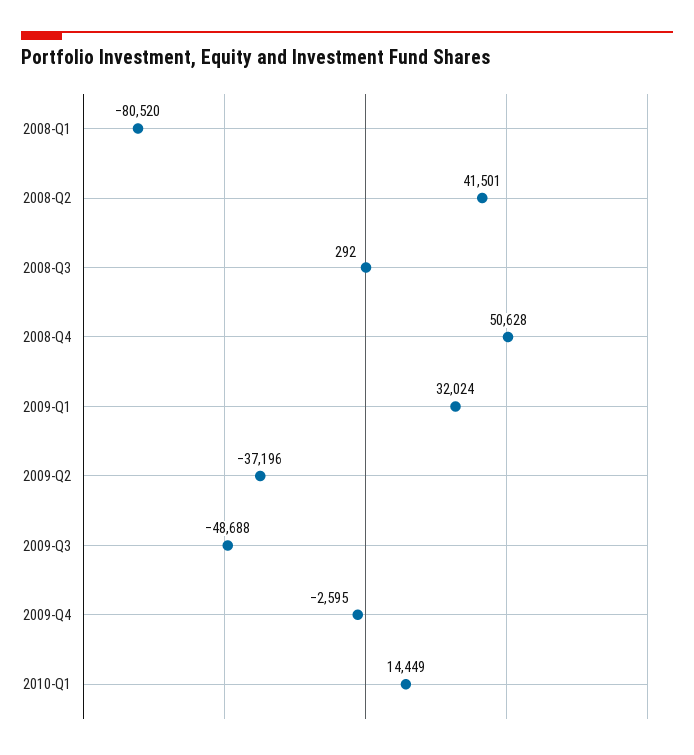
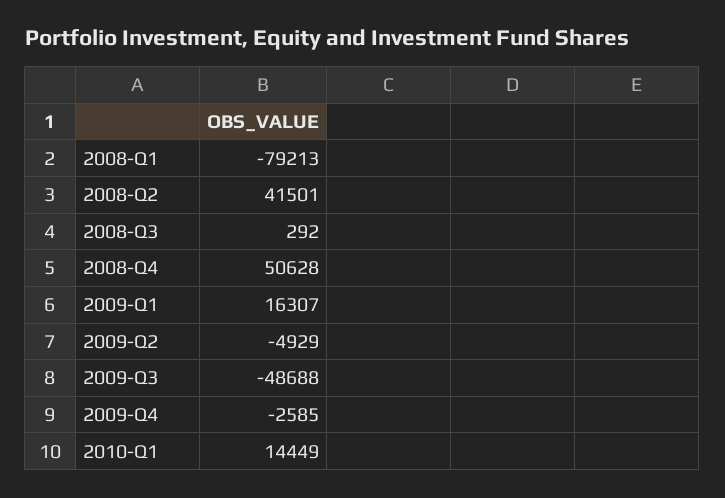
2008-Q1: -80520 -> -79213
2009-Q1: 32024 -> 16307
2009-Q2: -37196 -> -4929
2009-Q4: -2595 -> -2585

